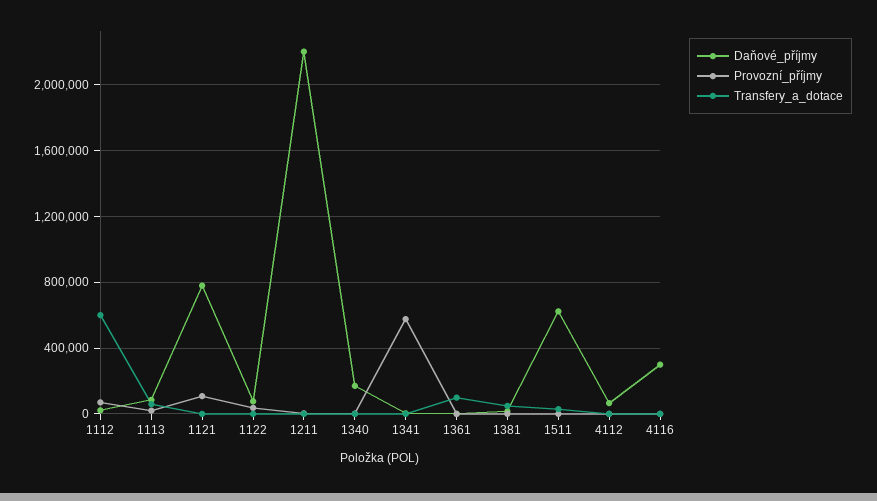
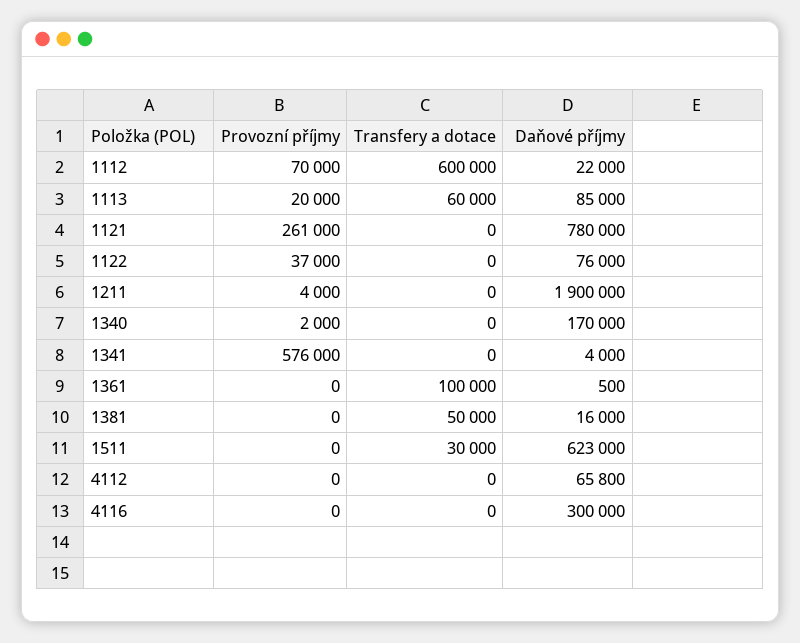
Provozní_příjmy, 1121: 100000 -> 261000
Daňové_příjmy, 1211: 2200000 -> 1900000

